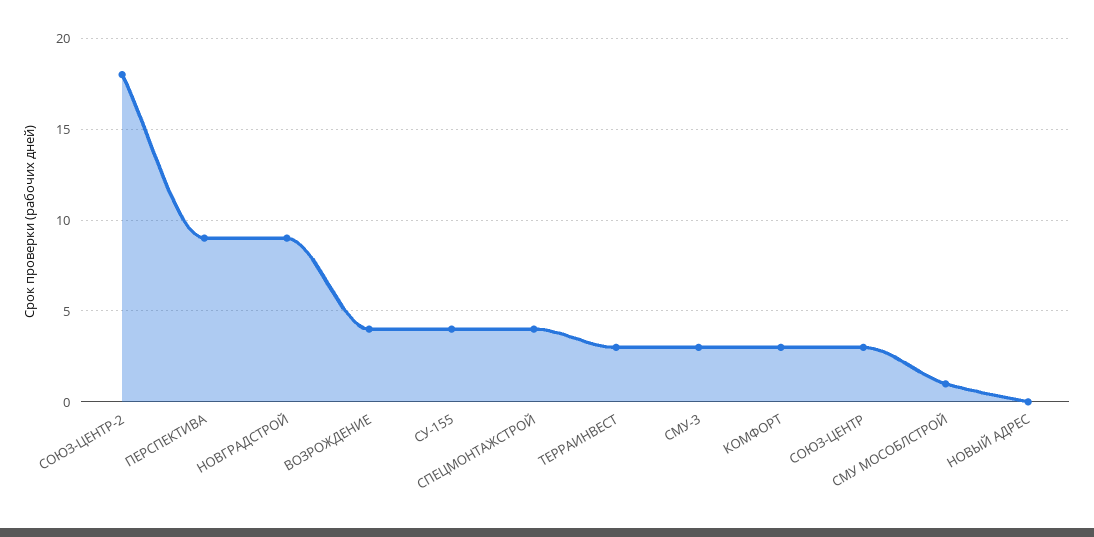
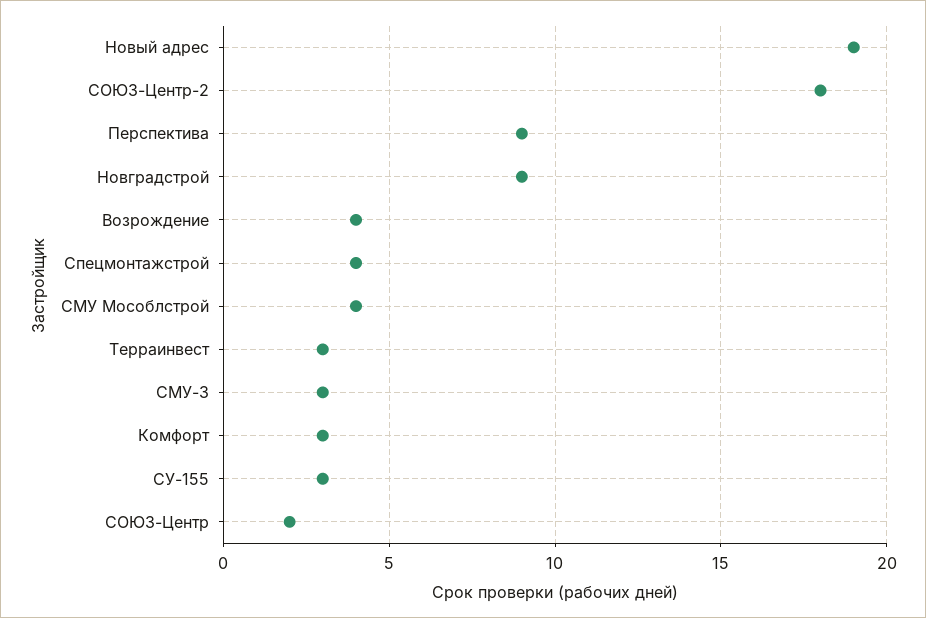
СУ-155: 4 -> 3
СОЮЗ-ЦЕНТР: 3 -> 2
СМУ МОСОБЛСТРОЙ: 1 -> 4
НОВЫЙ АДРЕС: 0 -> 19

